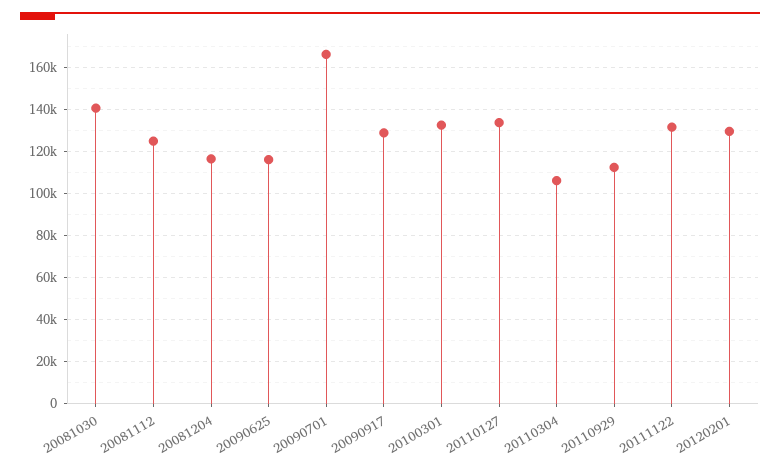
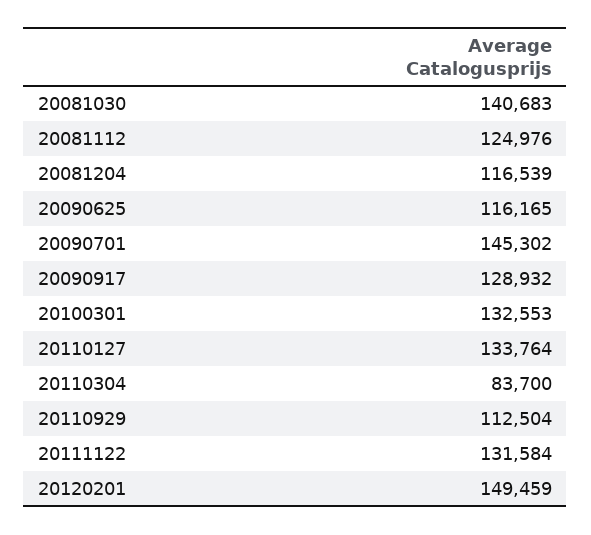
20090701: 165000 -> 145302
20110304: 105000 -> 83700
20120201: 130000 -> 149459

